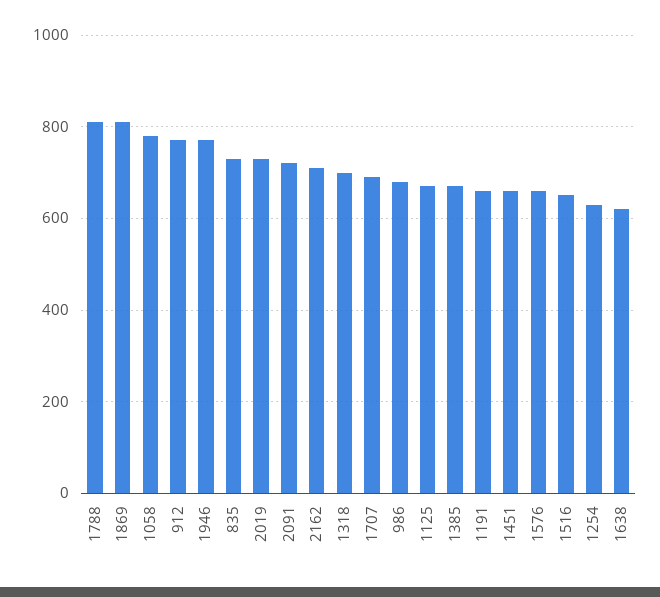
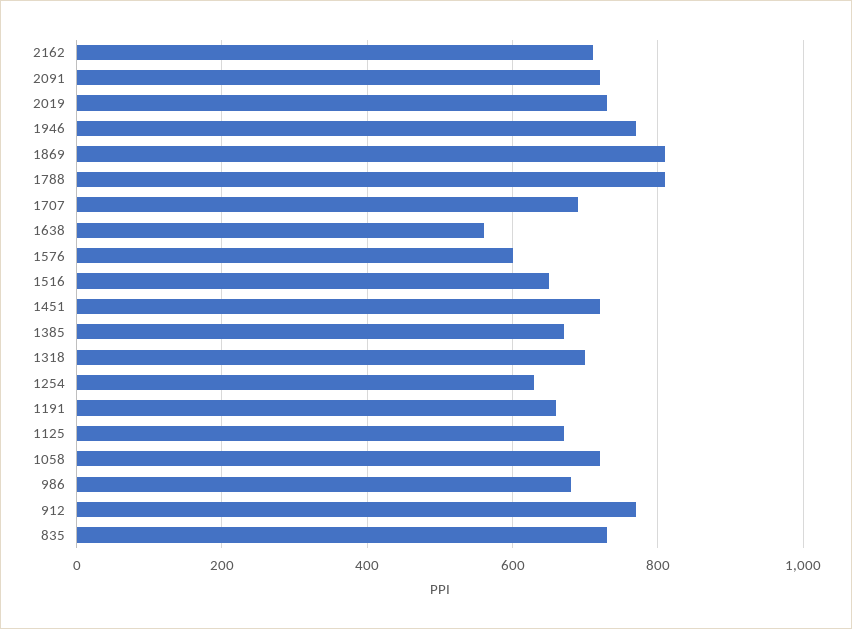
1058: 780 -> 720
1451: 660 -> 720
1576: 660 -> 600
1638: 620 -> 560

